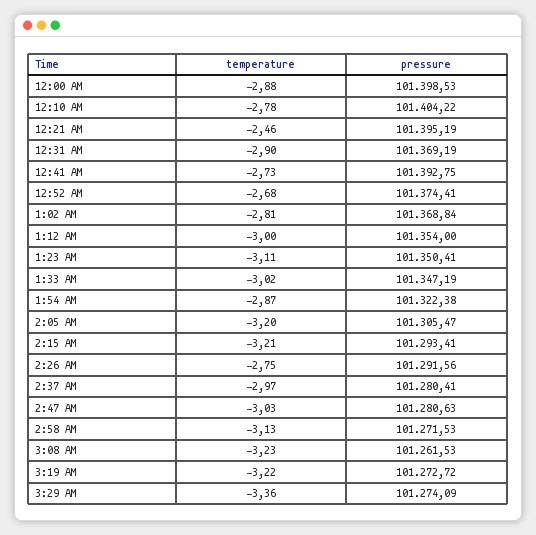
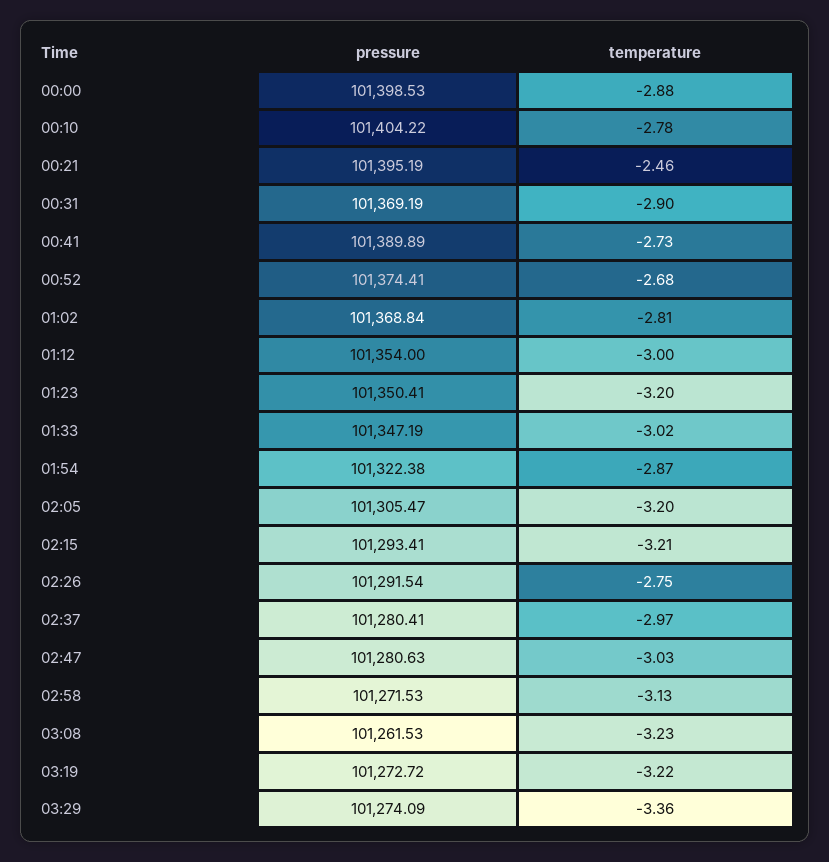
pressure, 12:41 AM: 101392.75 -> 101389.89
temperature, 1:23 AM: -3.11 -> -3.2
pressure, 2:26 AM: 101291.56 -> 101291.54

